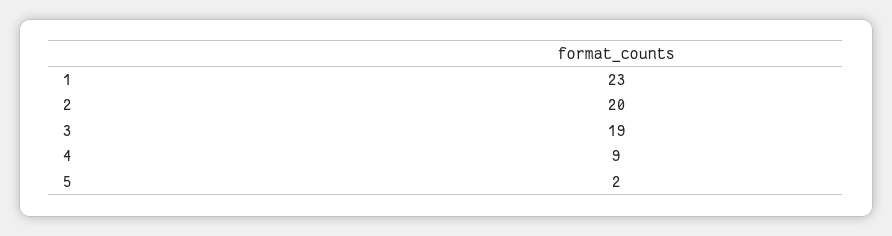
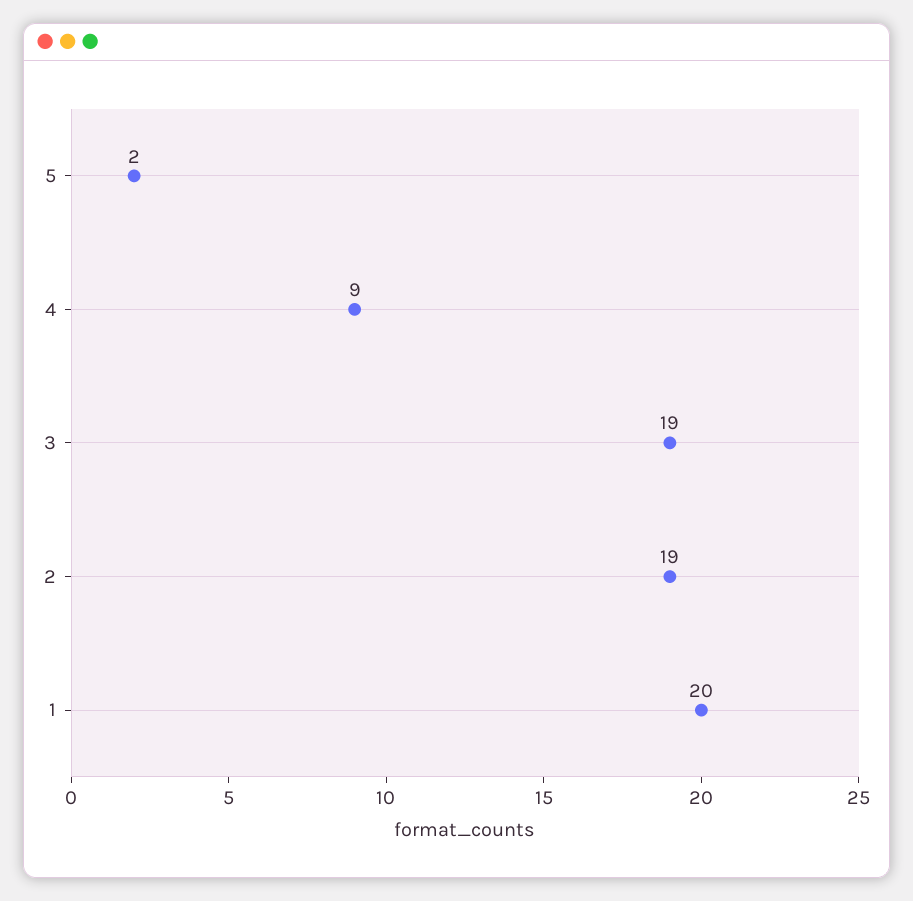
1: 23 -> 20
2: 20 -> 19

